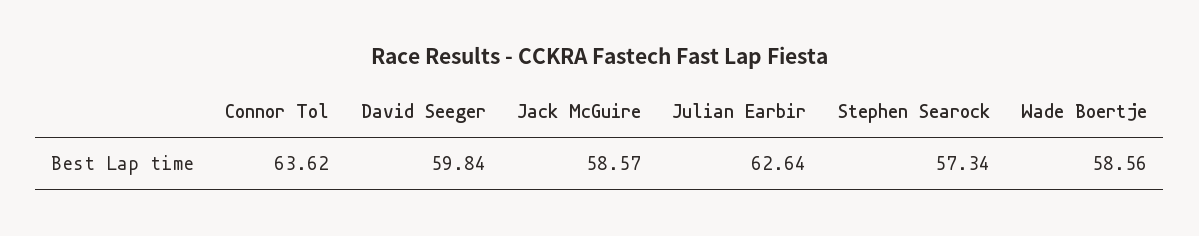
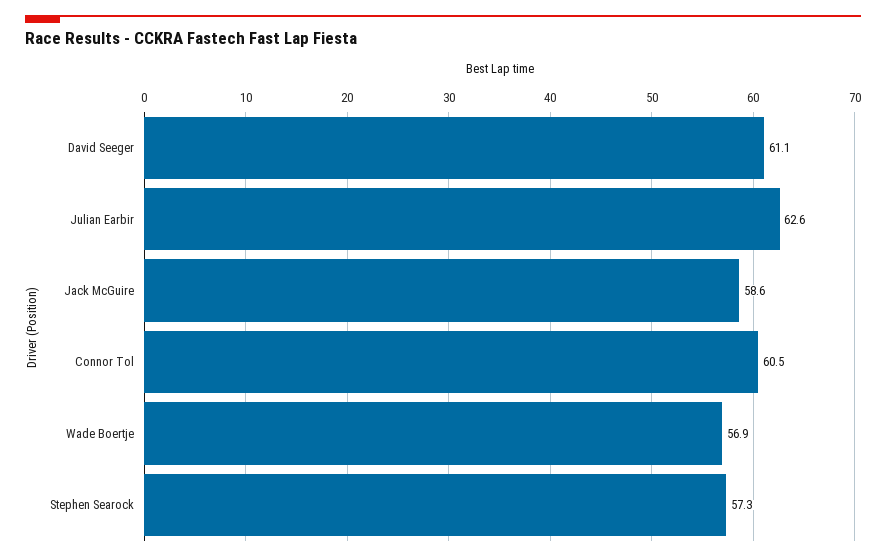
Connor Tol: 63.62 -> 60.5
David Seeger: 59.84 -> 61.1
Wade Boertje: 58.56 -> 56.9

